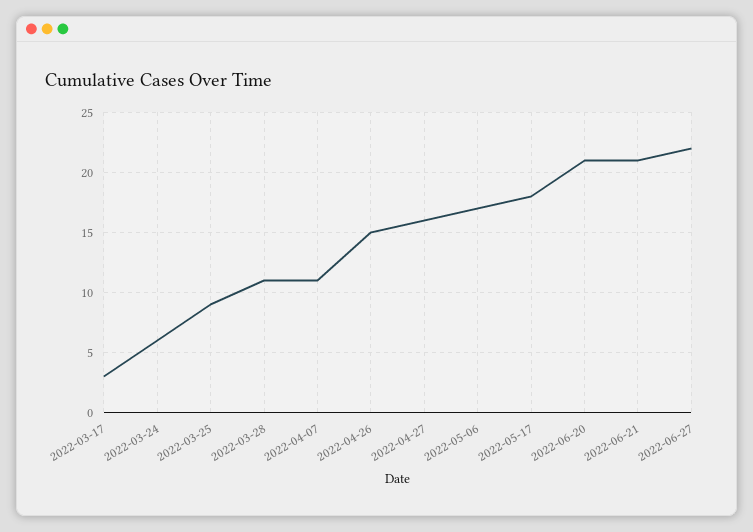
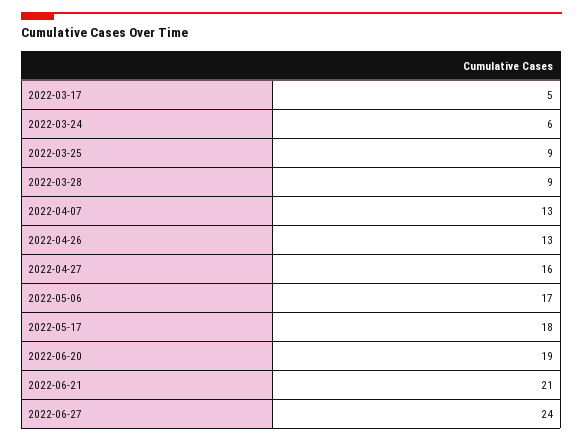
2022-03-17: 3 -> 5
2022-03-28: 11 -> 9
2022-04-07: 11 -> 13
2022-04-26: 15 -> 13
2022-06-20: 21 -> 19
2022-06-27: 22 -> 24

